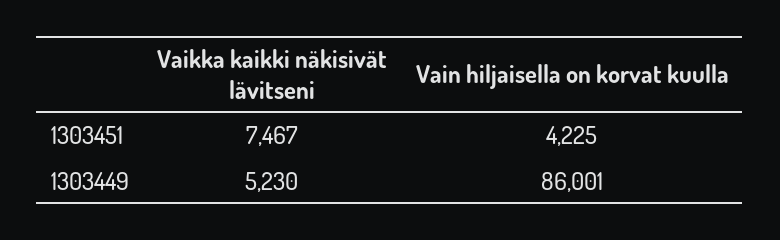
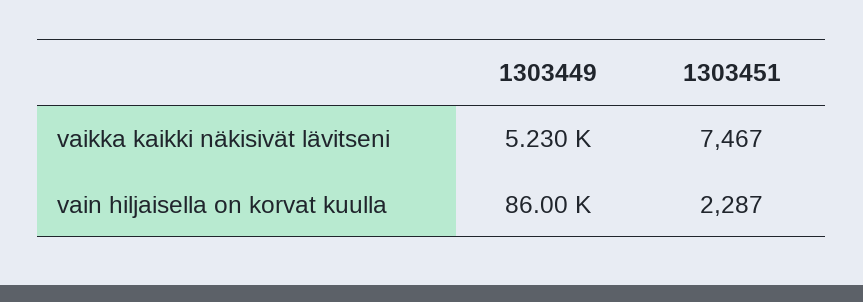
Vain hiljaisella on korvat kuulla, 1303451: 4225 -> 2287

